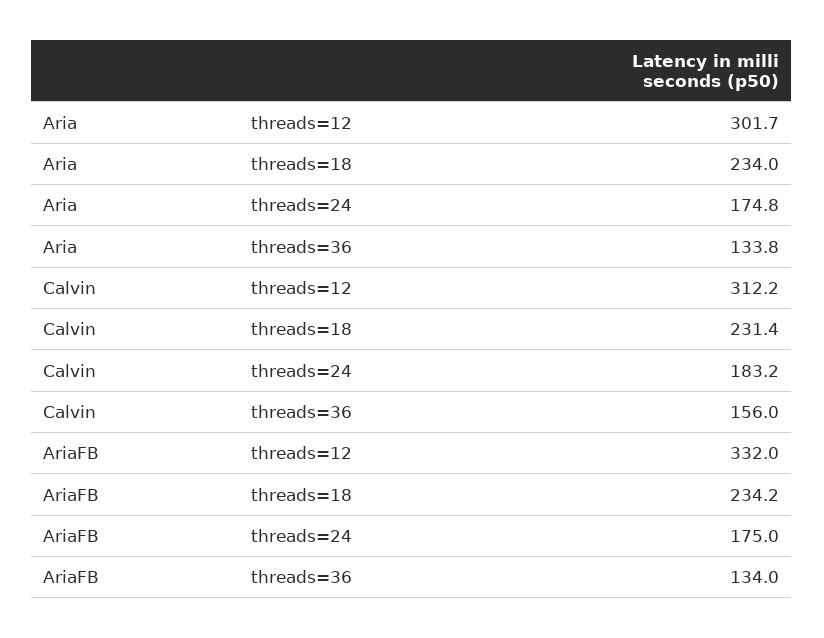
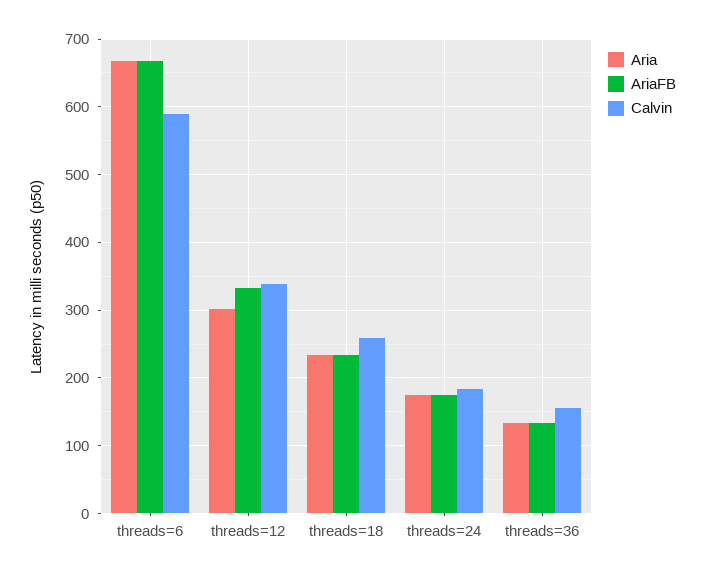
Calvin, threads=12: 312.2 -> 340
Calvin, threads=18: 231.4 -> 260
Aria, threads=6: none -> 670
AriaFB, threads=6: none -> 670
Calvin, threads=6: none -> 590

